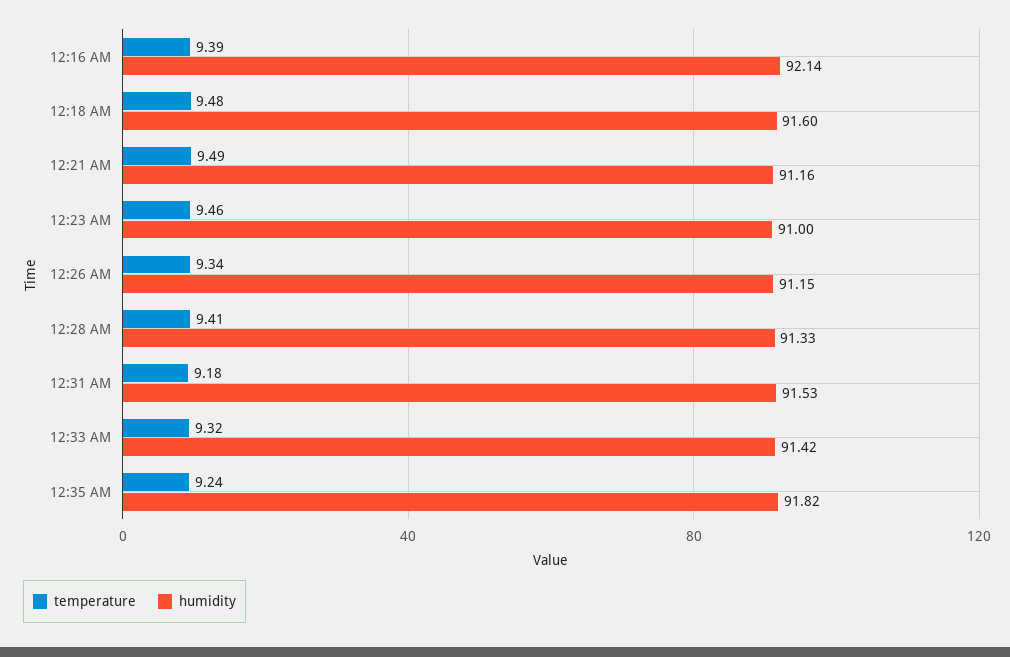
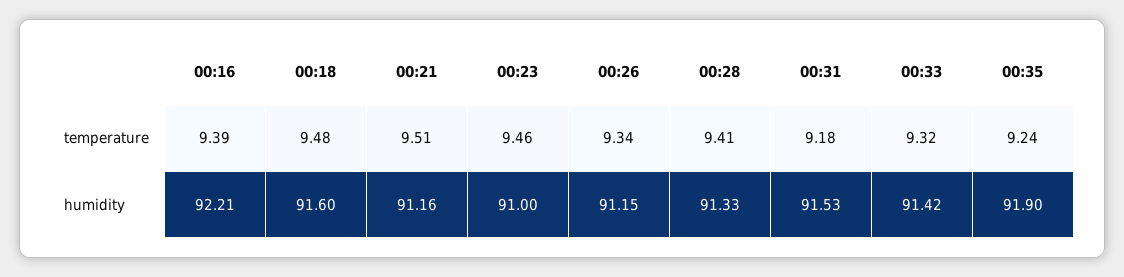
humidity, 12:16 AM: 92.14 -> 92.21
temperature, 12:21 AM: 9.49 -> 9.51
humidity, 12:35 AM: 91.82 -> 91.9

